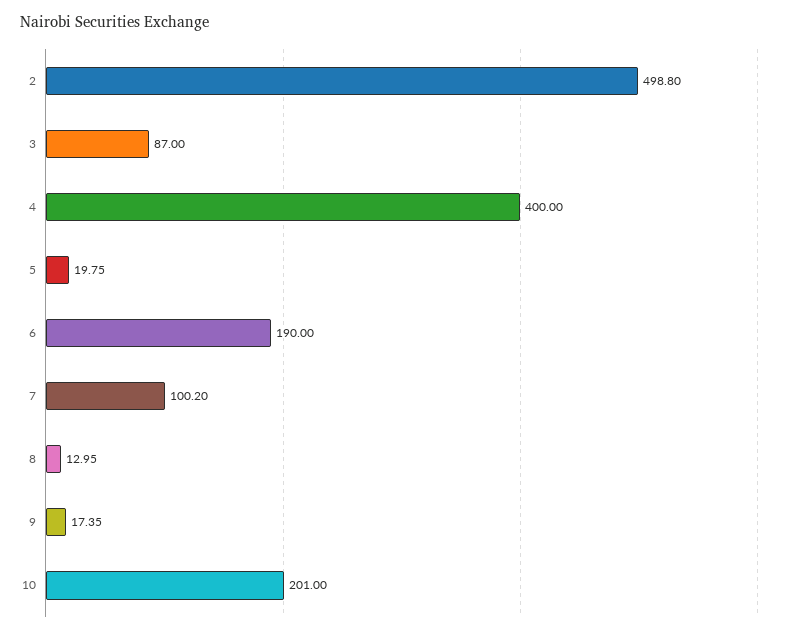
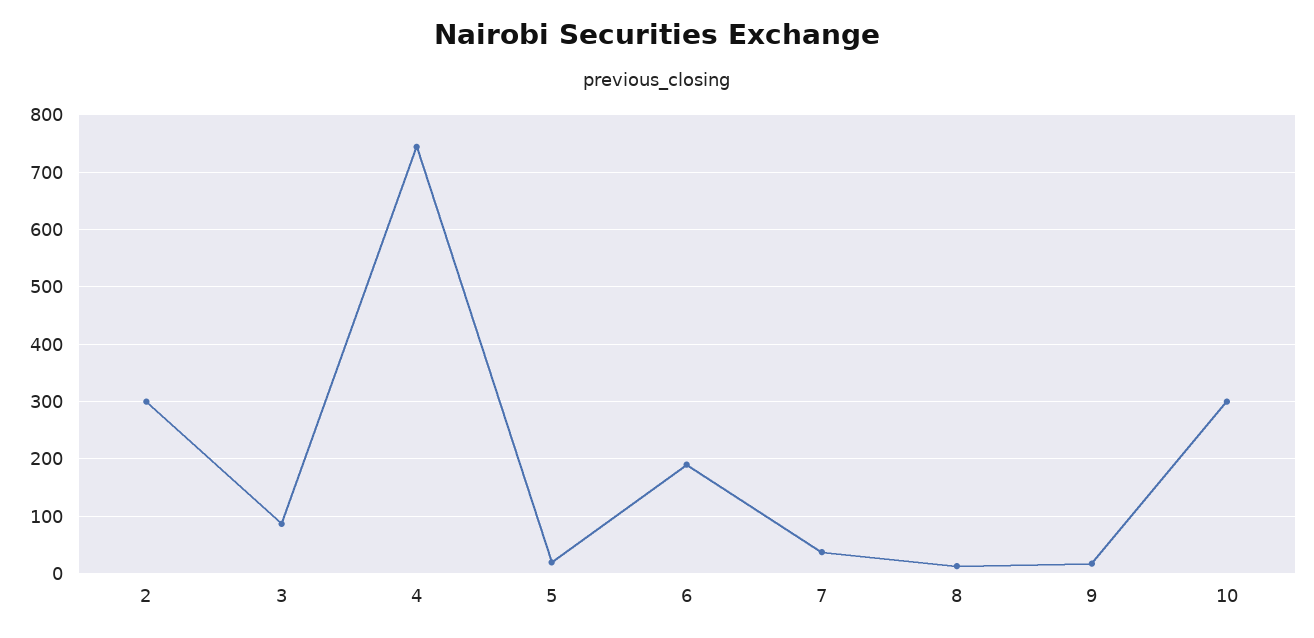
2: 498.8 -> 300
4: 400 -> 740
7: 100.2 -> 40
10: 201 -> 300

